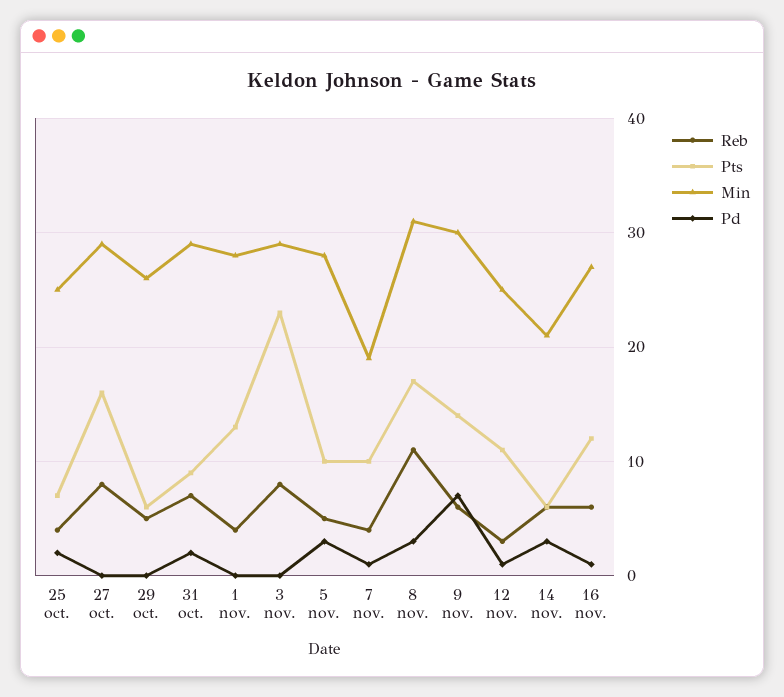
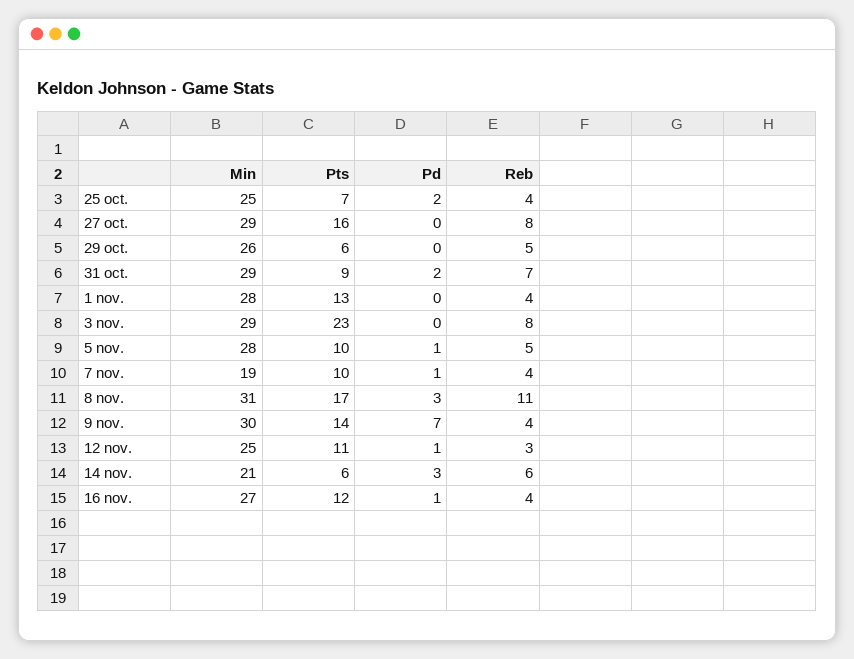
Pd, 5 nov.: 3 -> 1
Reb, 9 nov.: 6 -> 4
Reb, 16 nov.: 6 -> 4

